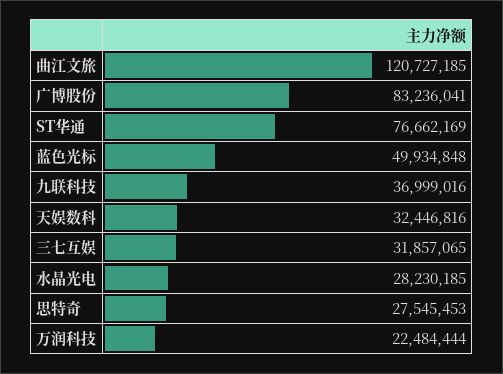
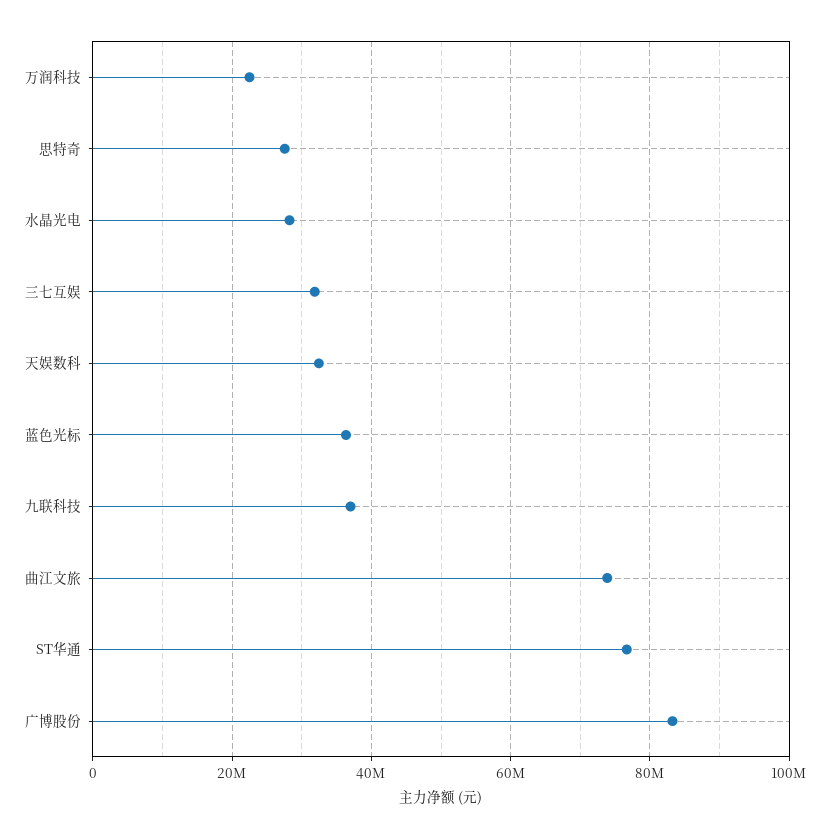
曲江文旅: 120727185 -> 74000000
蓝色光标: 49934848 -> 36000000

